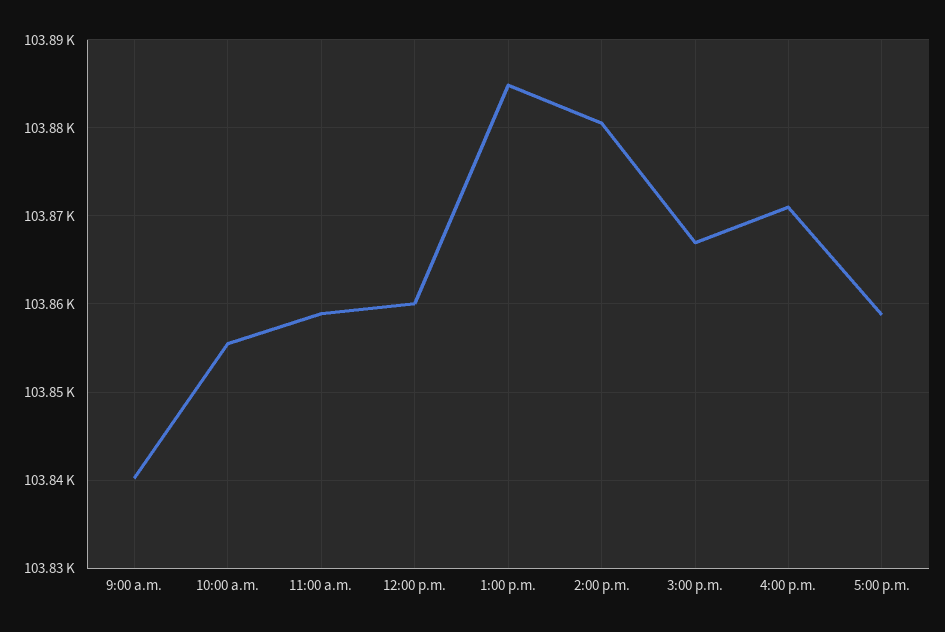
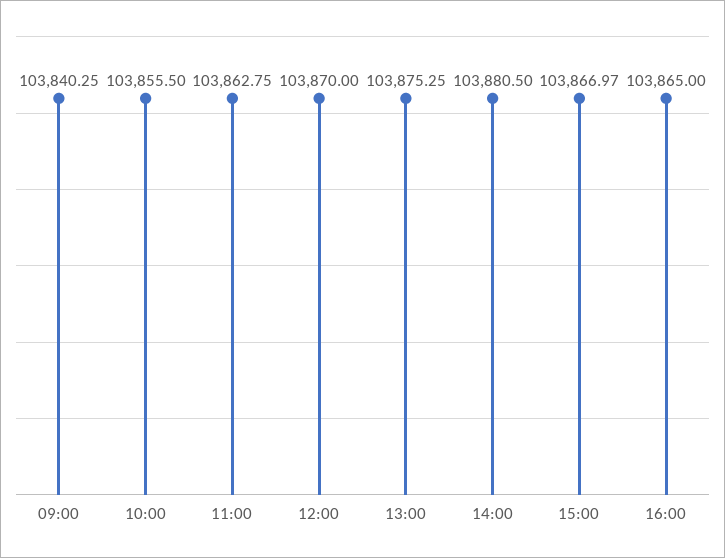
11:00 a.m.: 103859 -> 103862.75
12:00 p.m.: 103860 -> 103870
1:00 p.m.: 103885 -> 103875.25
4:00 p.m.: 103871 -> 103865
5:00 p.m.: 103859 -> none

